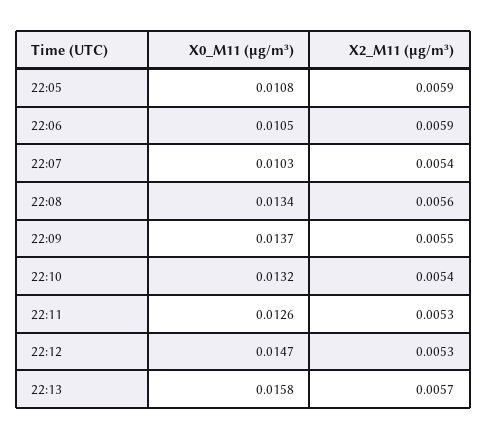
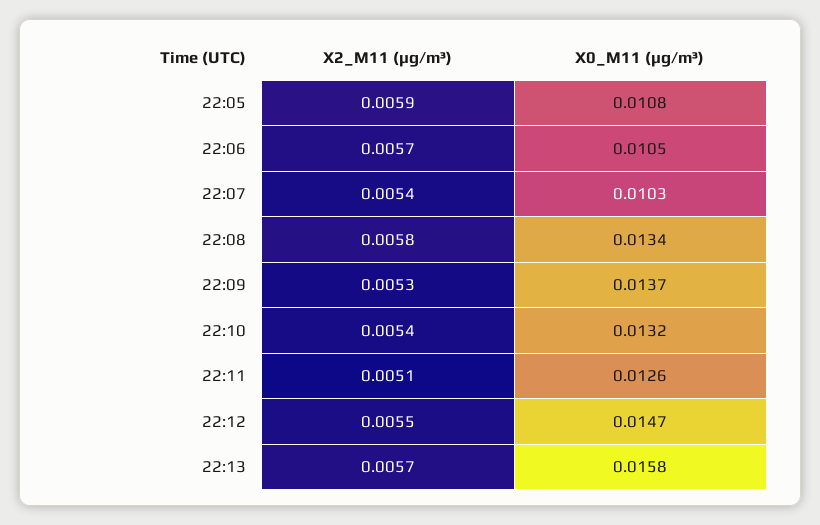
X2_M11 (μg/m³), 22:06: 0.0059 -> 0.0057
X2_M11 (μg/m³), 22:08: 0.0056 -> 0.0058
X2_M11 (μg/m³), 22:09: 0.0055 -> 0.0053
X2_M11 (μg/m³), 22:11: 0.0053 -> 0.0051
X2_M11 (μg/m³), 22:12: 0.0053 -> 0.0055

